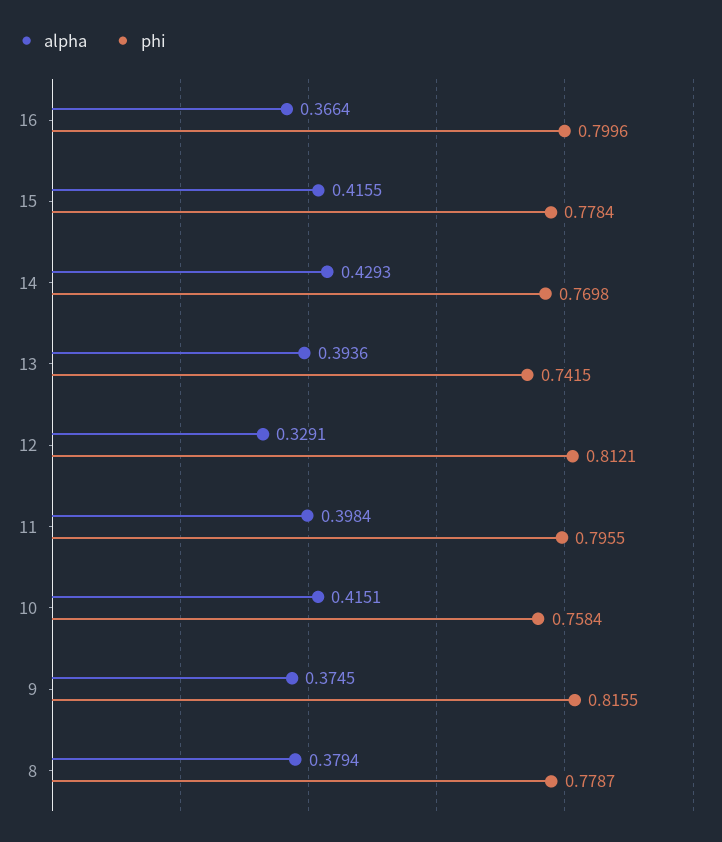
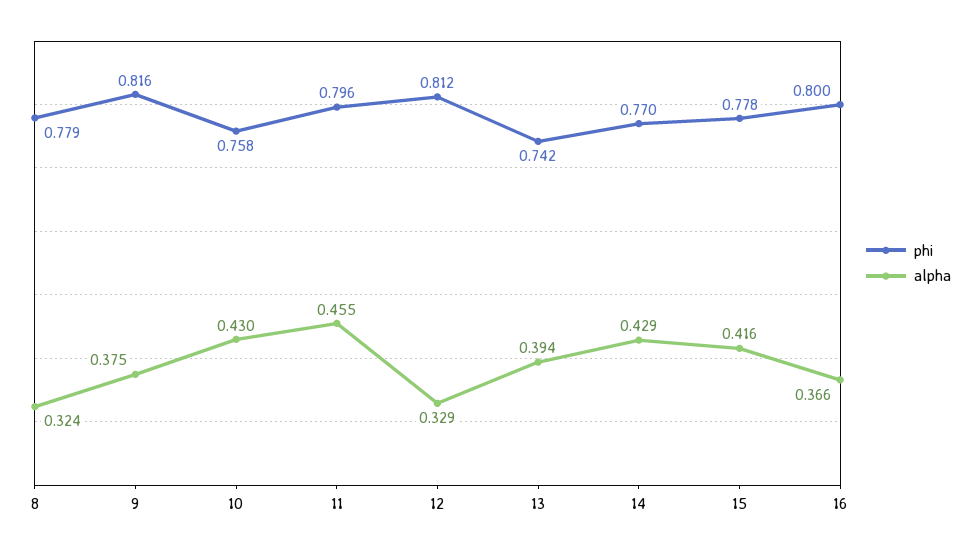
alpha, 11: 0.3984 -> 0.455
alpha, 10: 0.4151 -> 0.43
alpha, 8: 0.3794 -> 0.324

